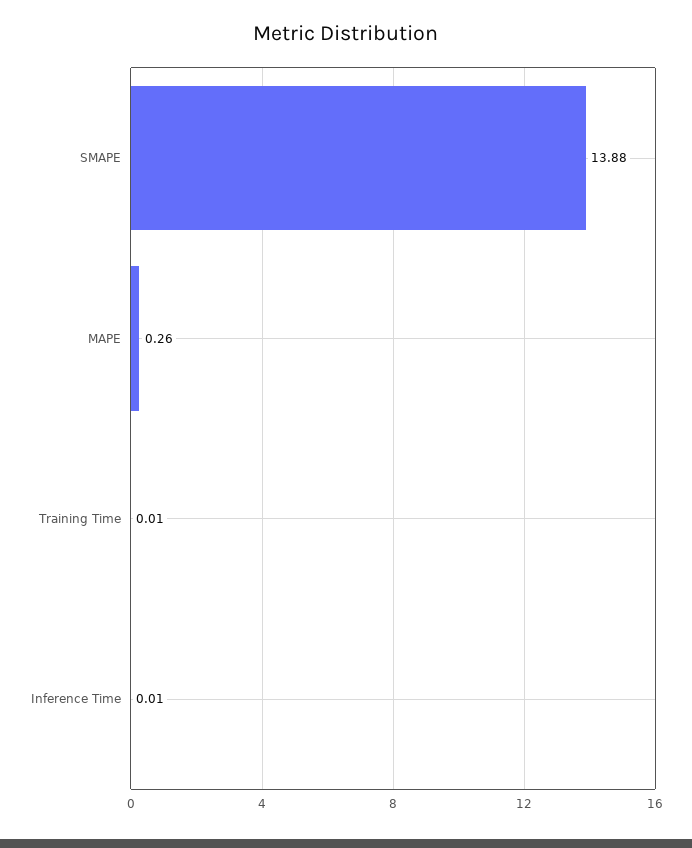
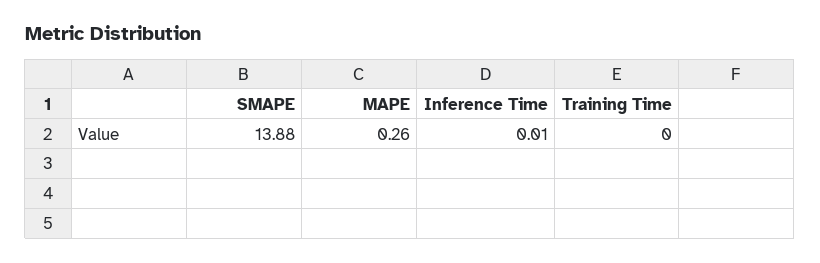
Training Time: 0.01 -> 0

